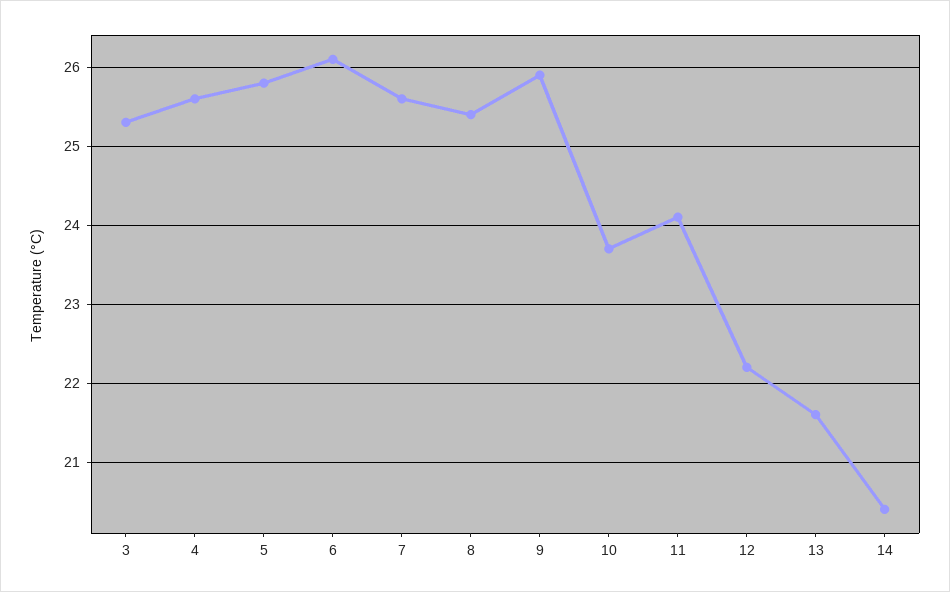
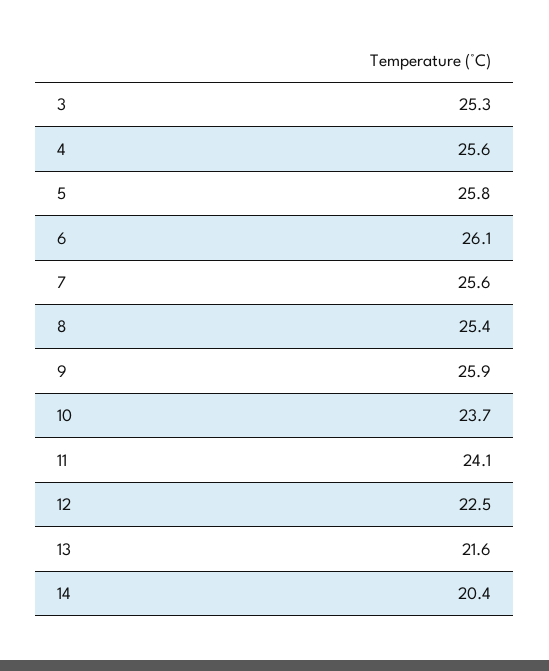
12: 22.2 -> 22.5

